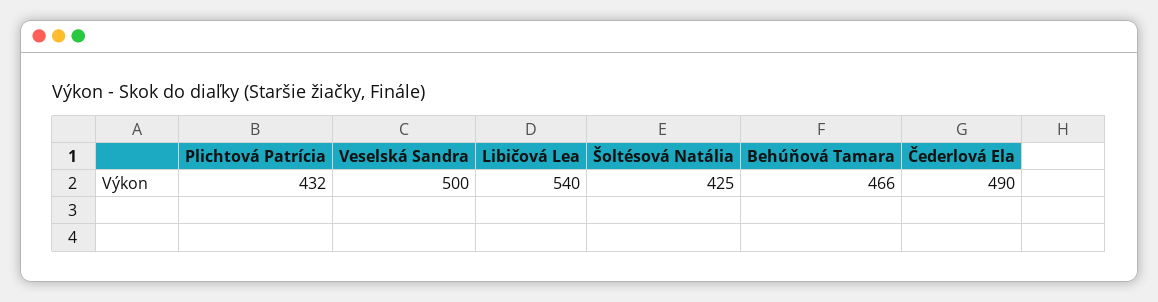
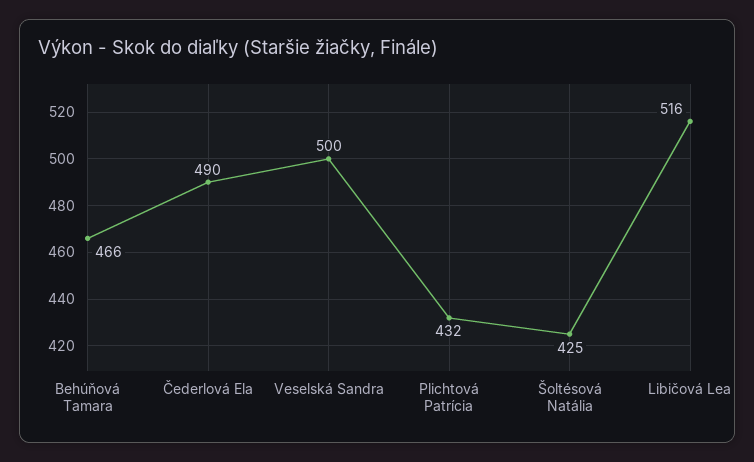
Libičová Lea: 540 -> 516

